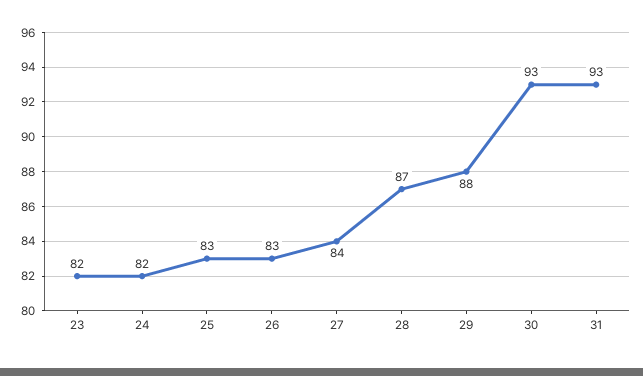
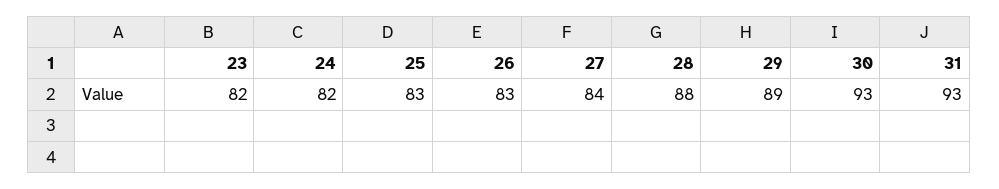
28: 87 -> 88
29: 88 -> 89

